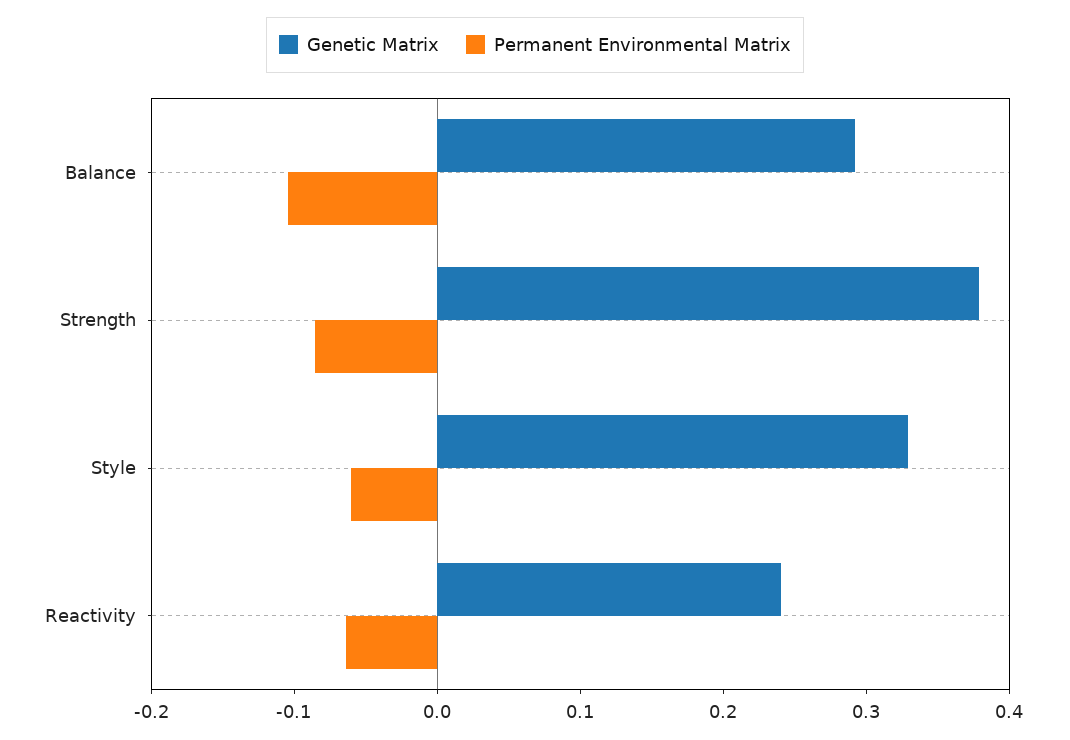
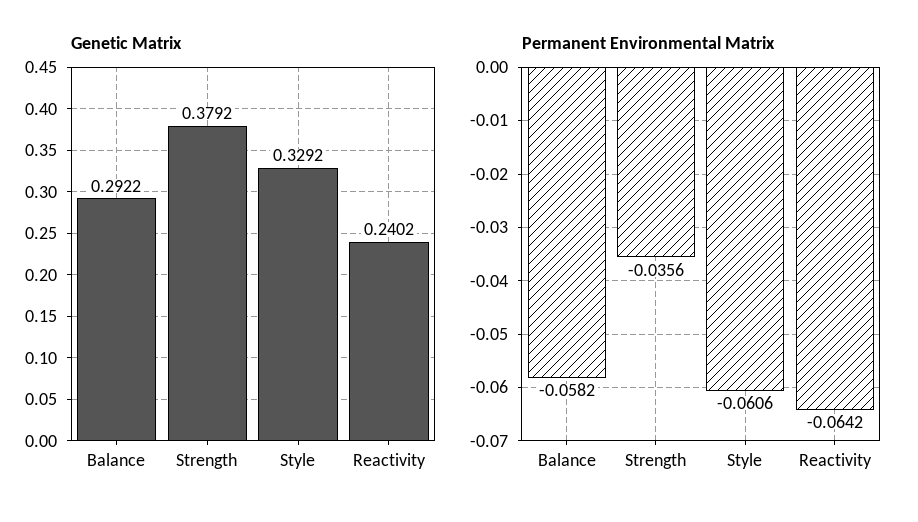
Permanent Environmental Matrix, Balance: -0.1 -> -0.0582
Permanent Environmental Matrix, Strength: -0.08 -> -0.0356

